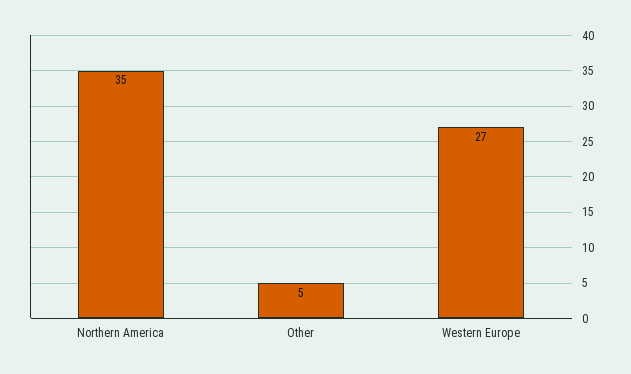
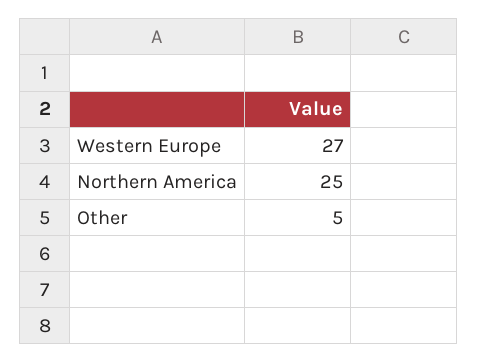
Northern America: 35 -> 25

